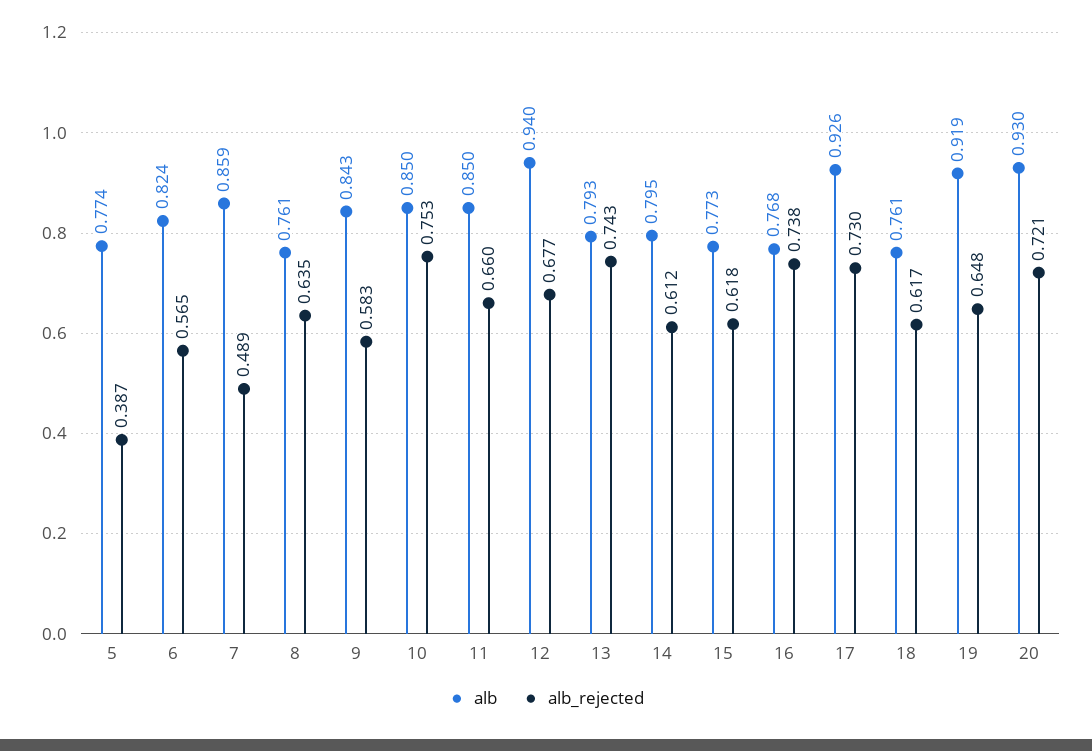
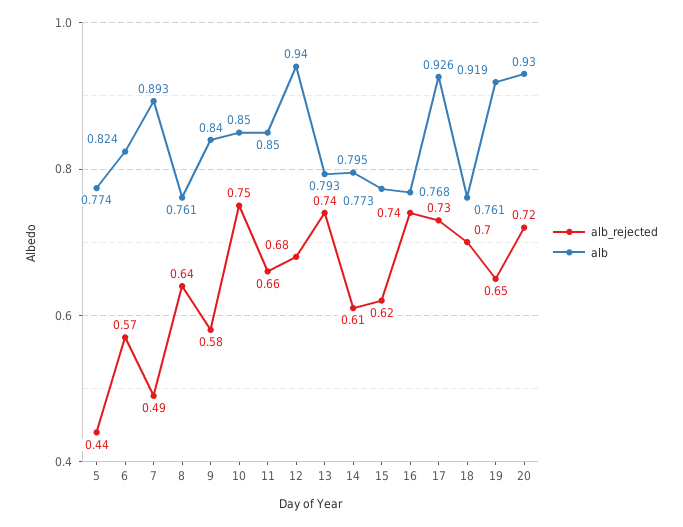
alb_rejected, 5: 0.387 -> 0.44
alb, 7: 0.859 -> 0.893
alb, 9: 0.843 -> 0.84
alb_rejected, 18: 0.617 -> 0.7

